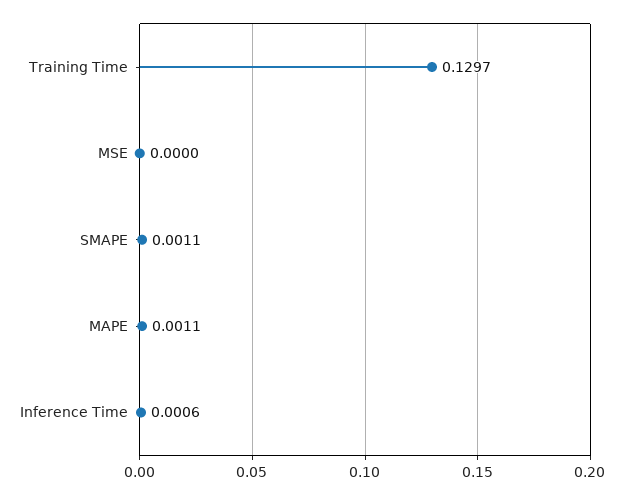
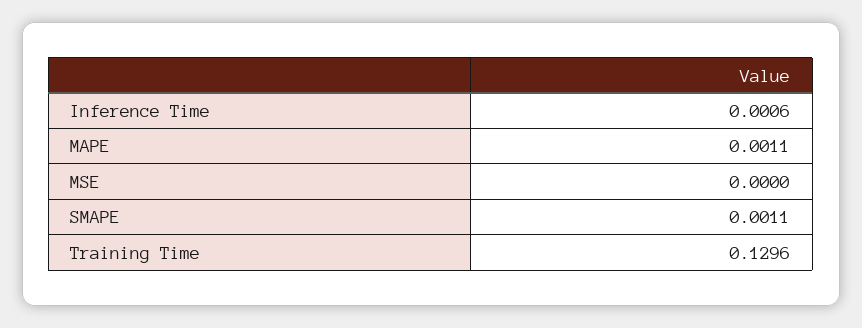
Training Time: 0.1297 -> 0.1296

